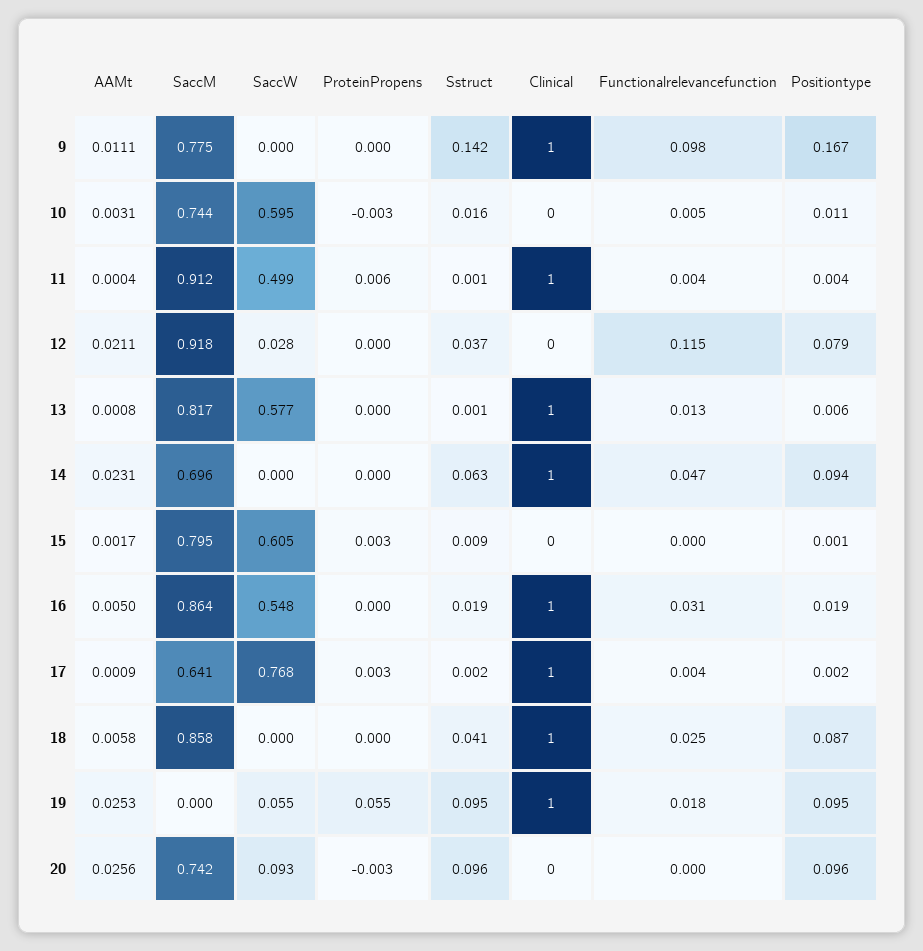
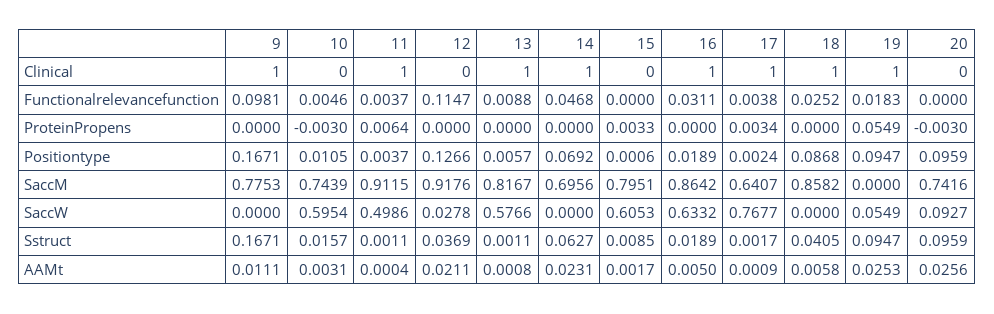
Sstruct, 9: 0.142 -> 0.1671
Positiontype, 12: 0.079 -> 0.1266
Functionalrelevancefunction, 13: 0.013 -> 0.0088
Positiontype, 14: 0.094 -> 0.0692
SaccW, 16: 0.548 -> 0.6332

